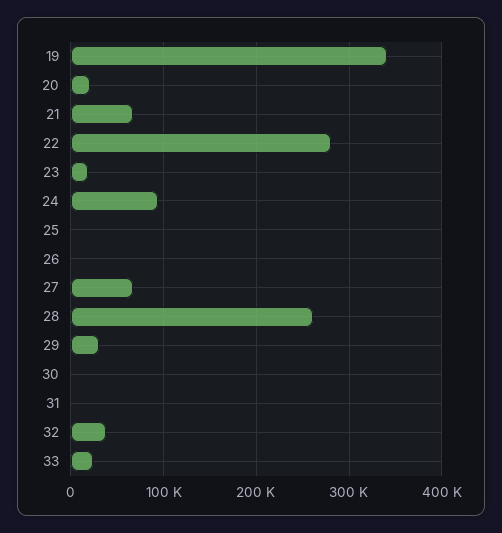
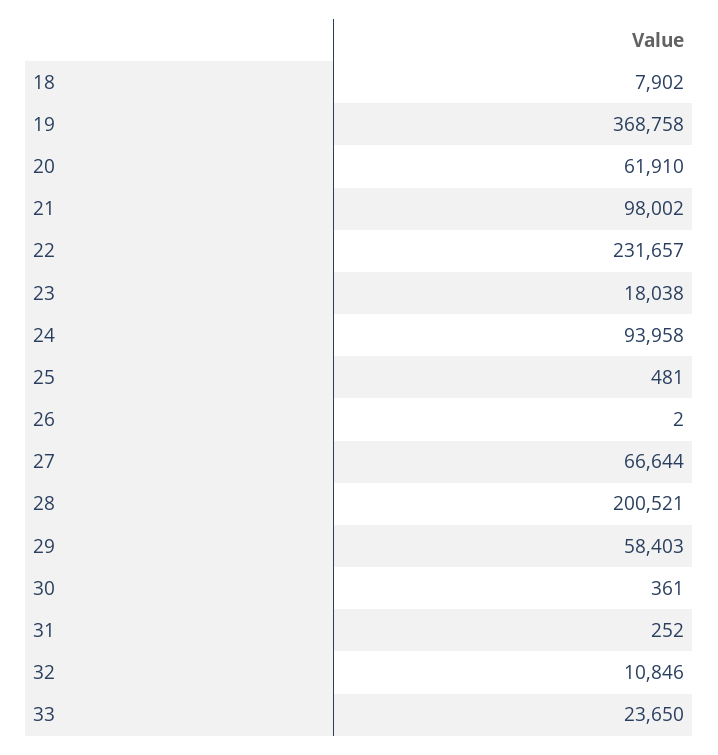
19: 340000 -> 368758
20: 20000 -> 61910
21: 70000 -> 98002
22: 280000 -> 231657
28: 260000 -> 200521
29: 30000 -> 58403
32: 40000 -> 10846
18: none -> 7902

